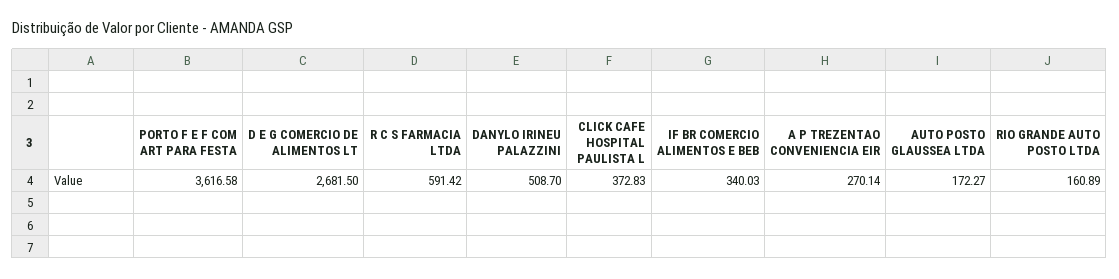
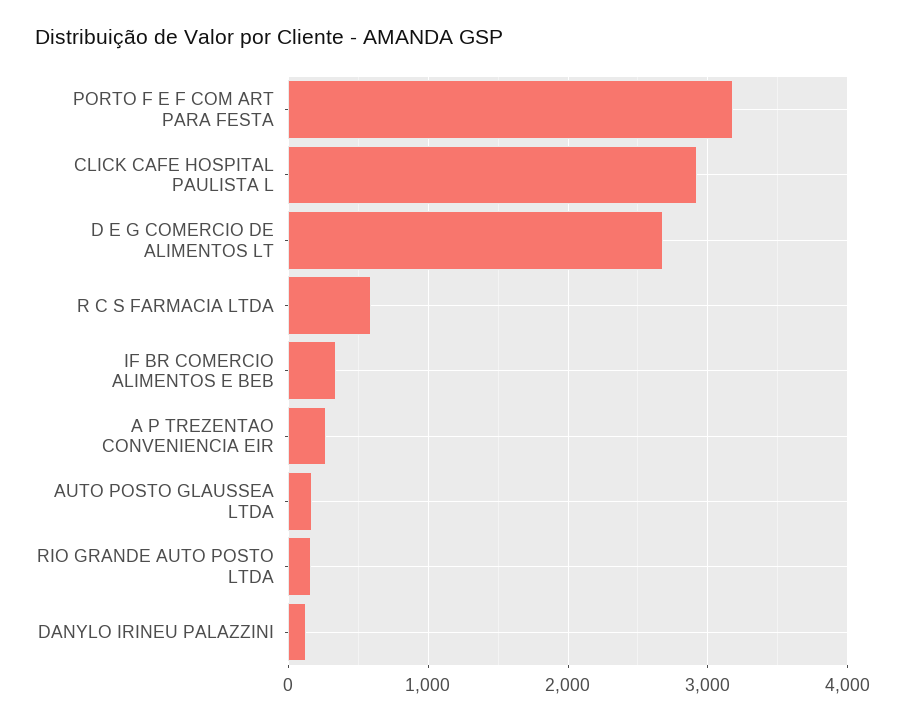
PORTO F E F COM ART PARA FESTA: 3616.58 -> 3200
DANYLO IRINEU PALAZZINI: 508.7 -> 100
CLICK CAFE HOSPITAL PAULISTA L: 372.83 -> 2900

